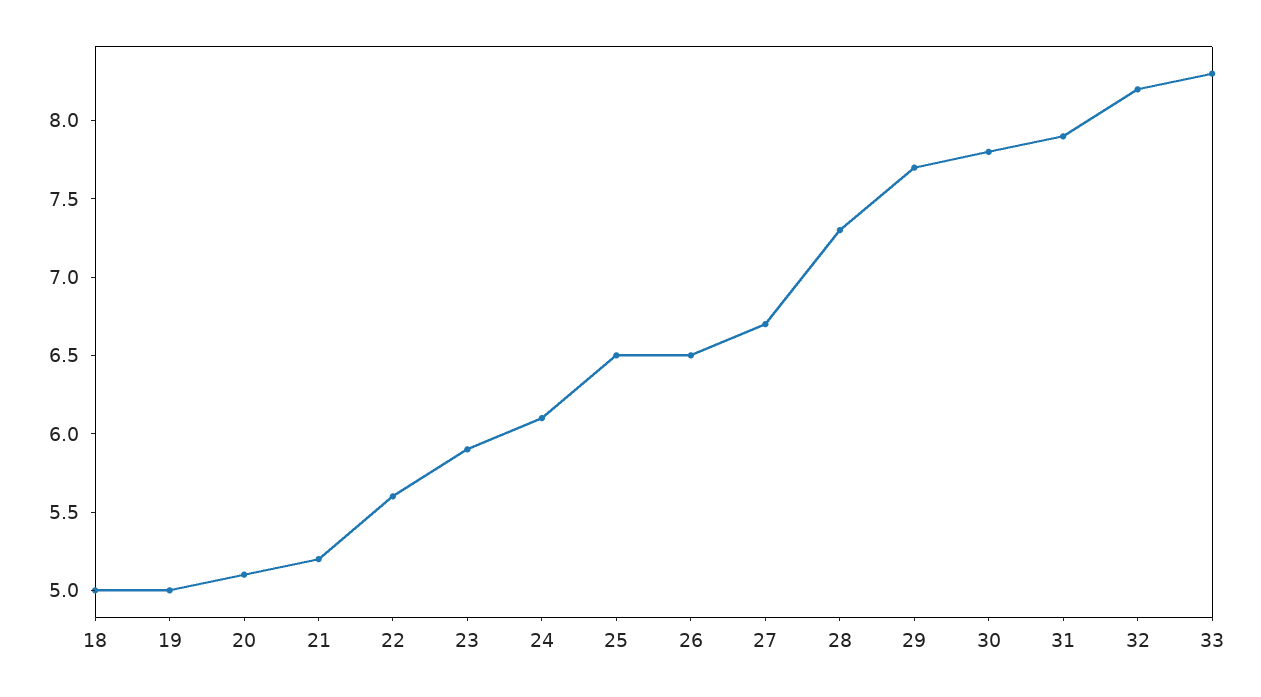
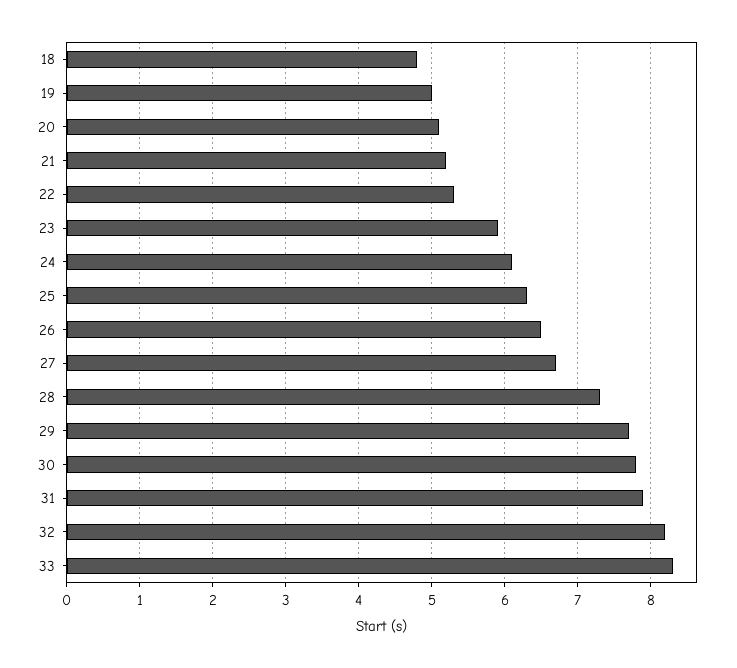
18: 5 -> 4.8
22: 5.6 -> 5.3
25: 6.5 -> 6.3

